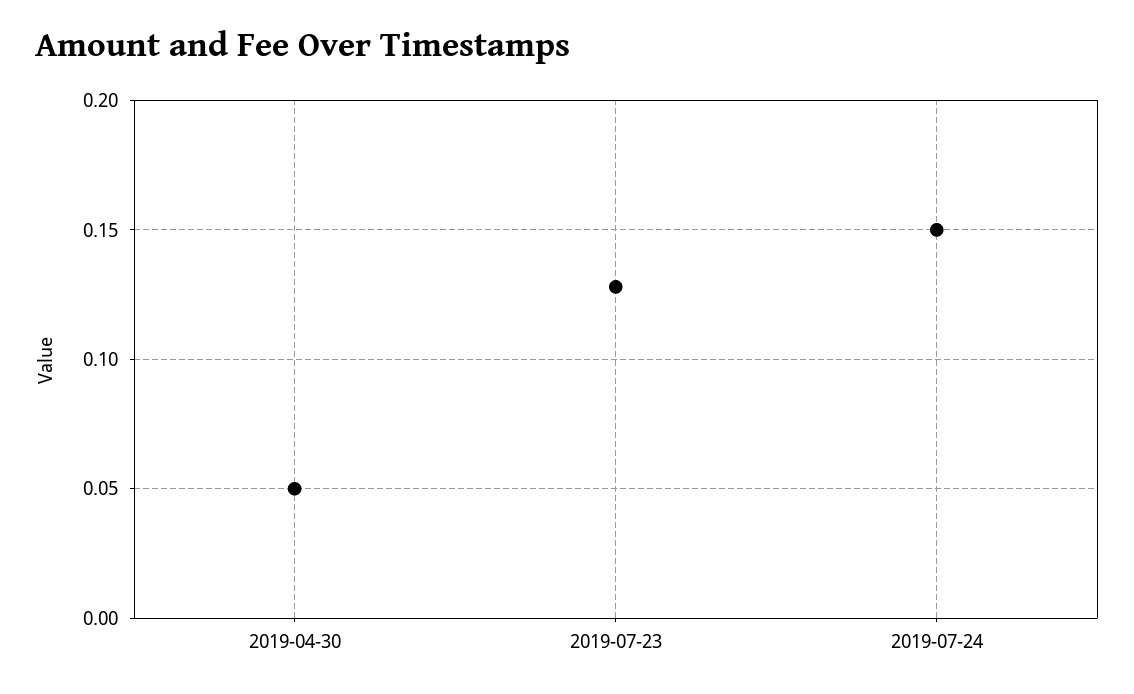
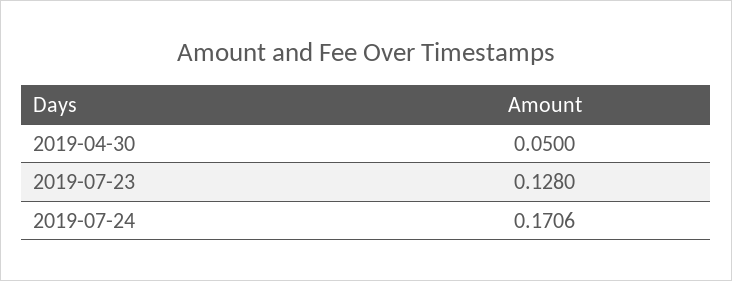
2019-07-24: 0.15 -> 0.1706

